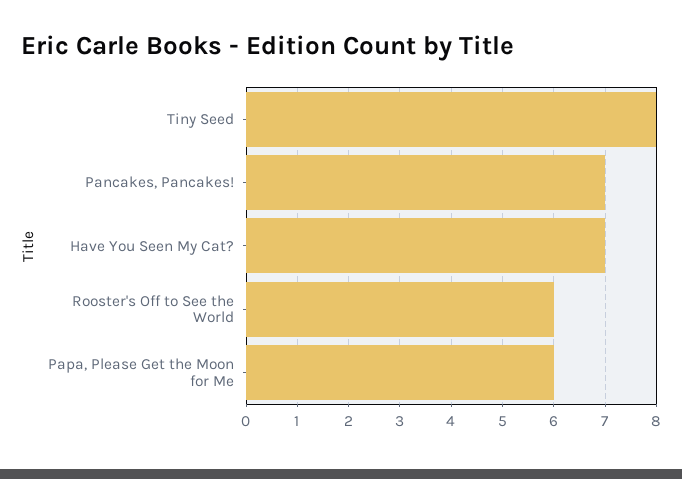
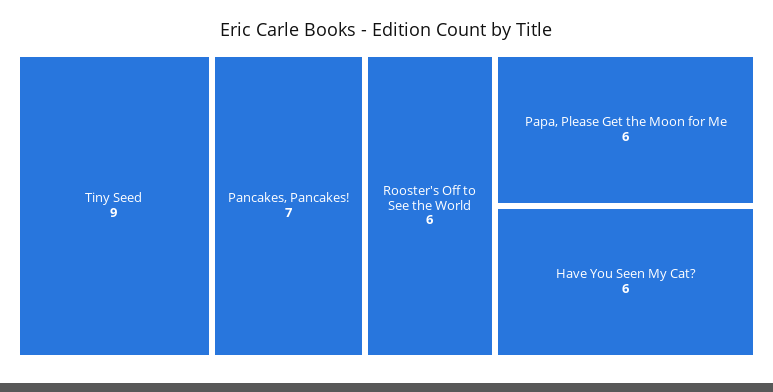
Tiny Seed: 8 -> 9
Have You Seen My Cat?: 7 -> 6

